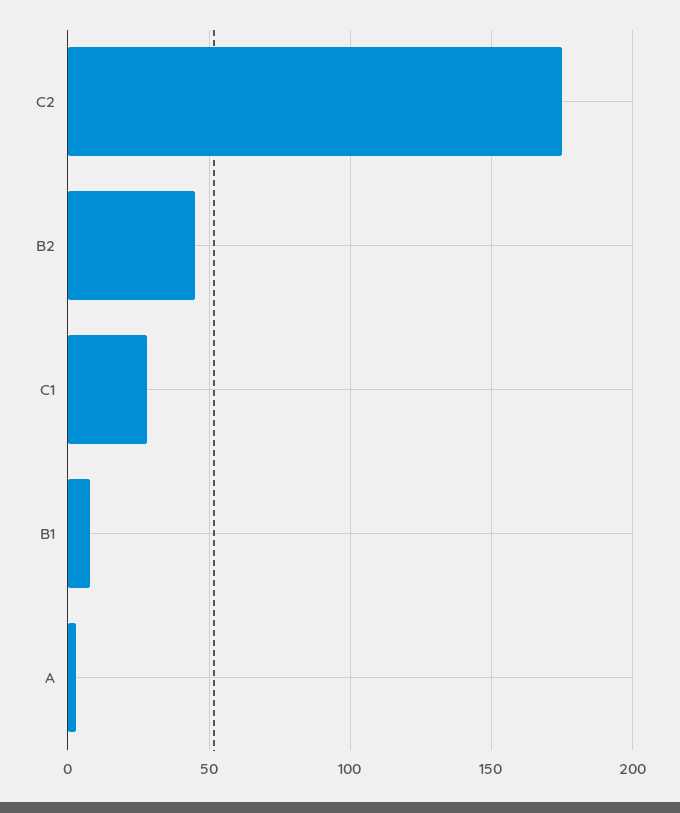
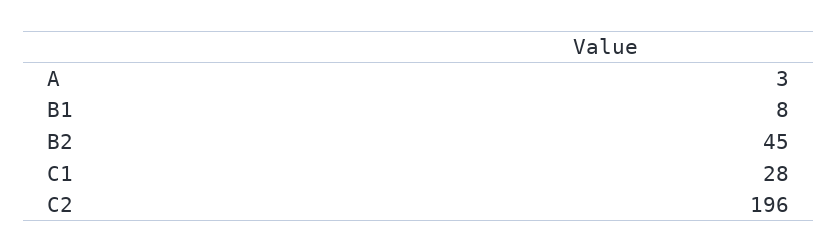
C2: 175 -> 196

